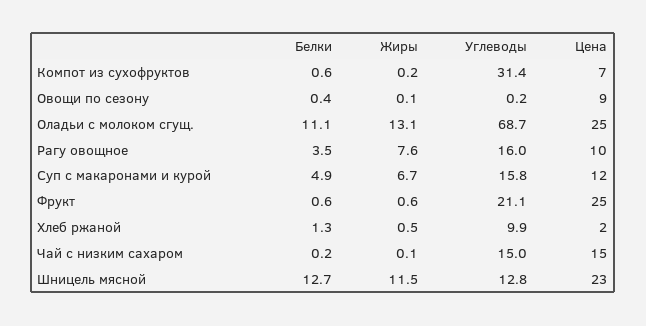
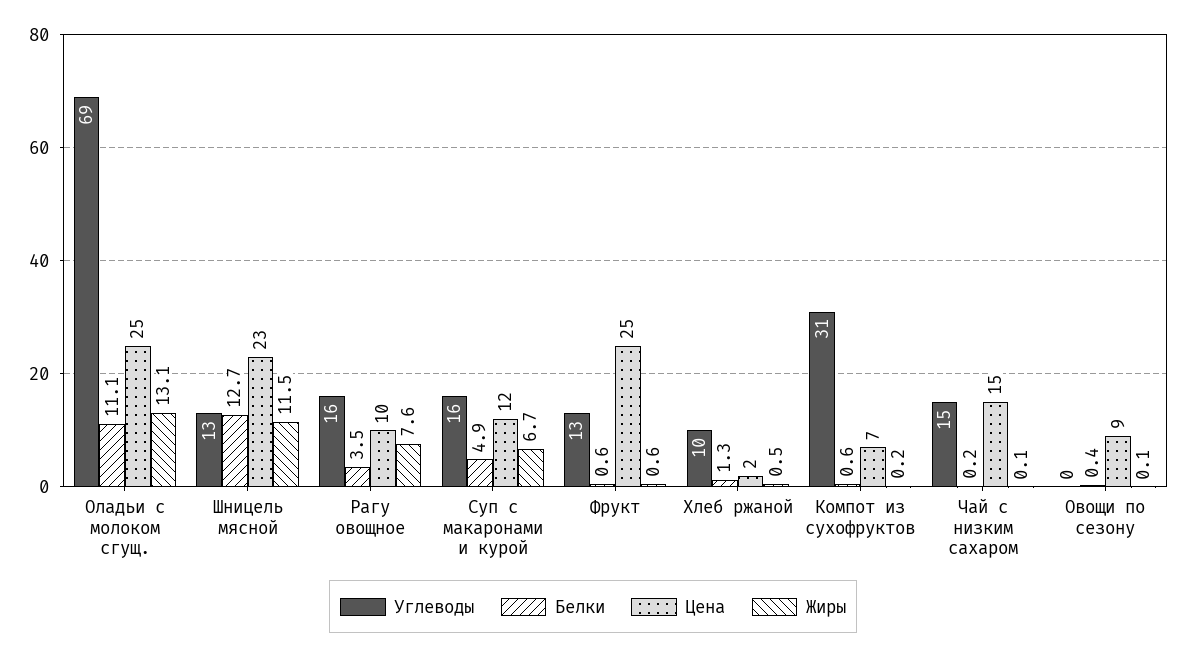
Углеводы, Фрукт: 21.1 -> 13

